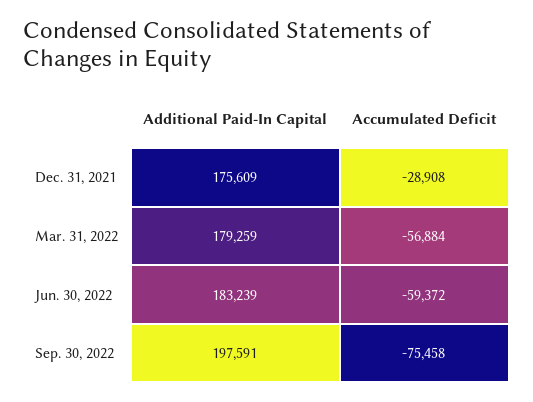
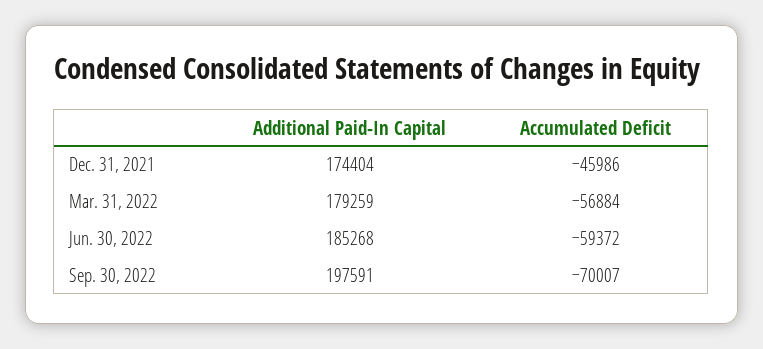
Additional Paid-In Capital, Dec. 31, 2021: 175609 -> 174404
Accumulated Deficit, Dec. 31, 2021: -28908 -> -45986
Additional Paid-In Capital, Jun. 30, 2022: 183239 -> 185268
Accumulated Deficit, Sep. 30, 2022: -75458 -> -70007

